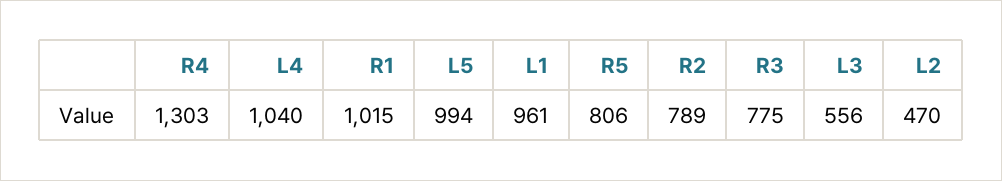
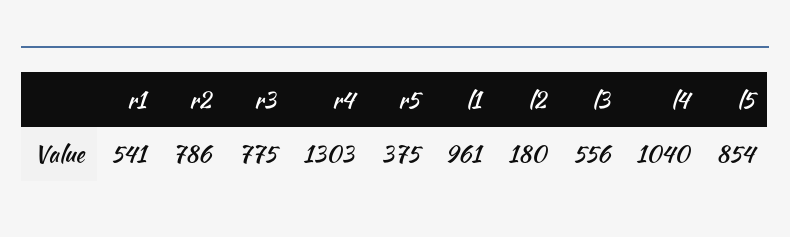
R1: 1015 -> 541
L5: 994 -> 854
R5: 806 -> 375
R2: 789 -> 786
L2: 470 -> 180

